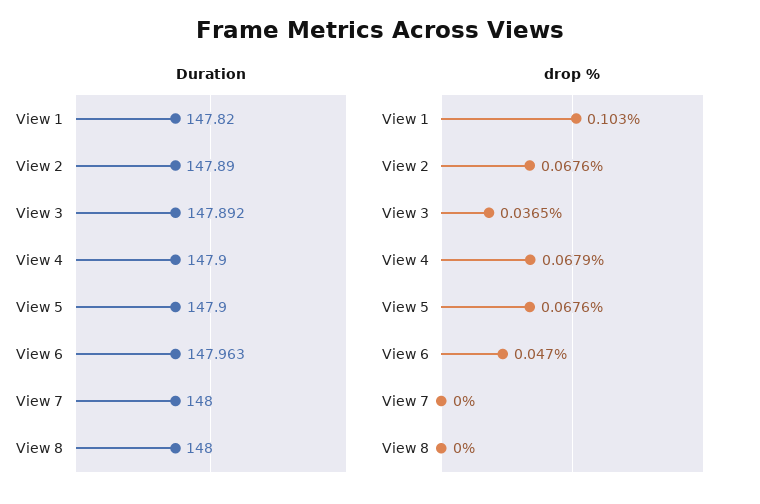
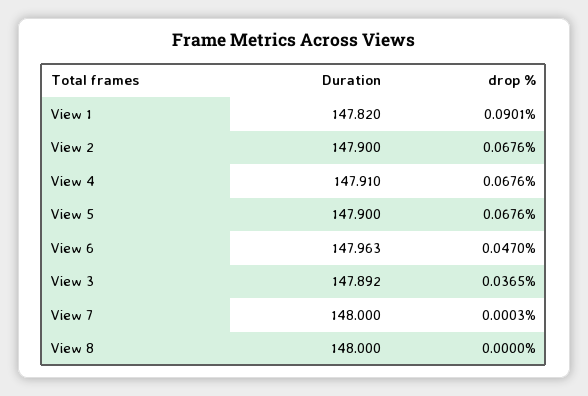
Duration, View 2: 147.89 -> 147.9
Duration, View 4: 147.9 -> 147.91
drop %, View 1: 0.103 -> 0.0901
drop %, View 4: 0.0679 -> 0.0676
drop %, View 7: 0 -> 0.0003

